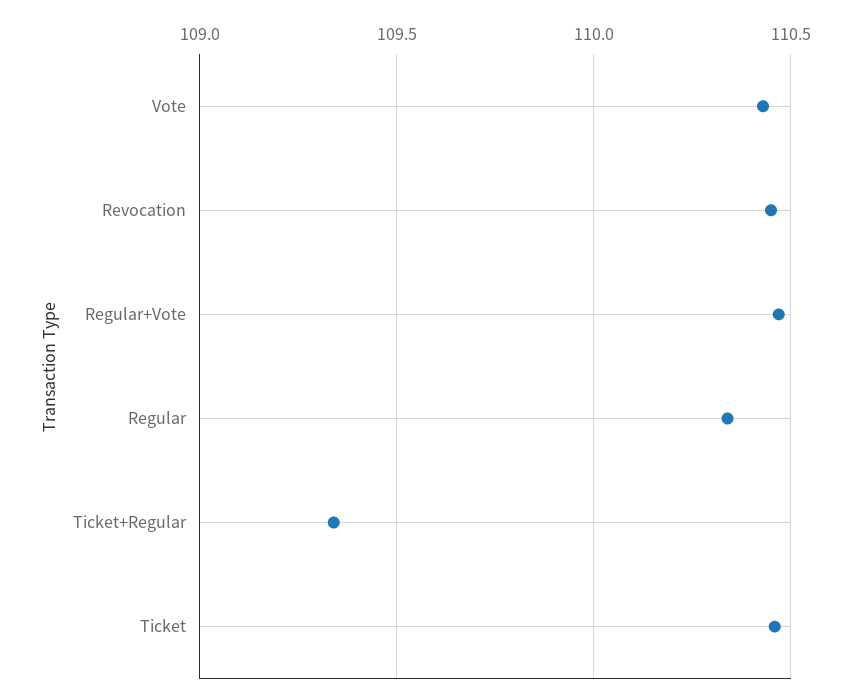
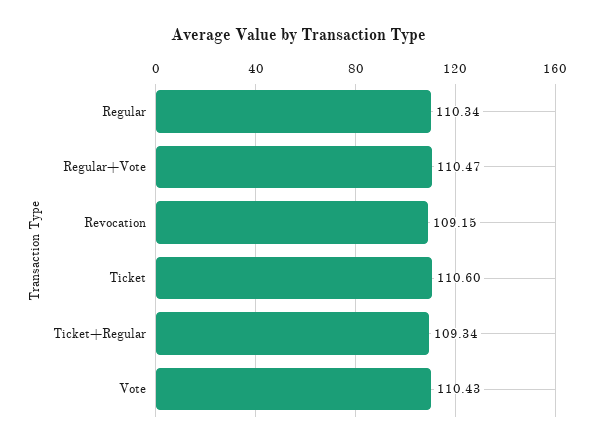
Revocation: 110.45 -> 109.15
Ticket: 110.45 -> 110.6

